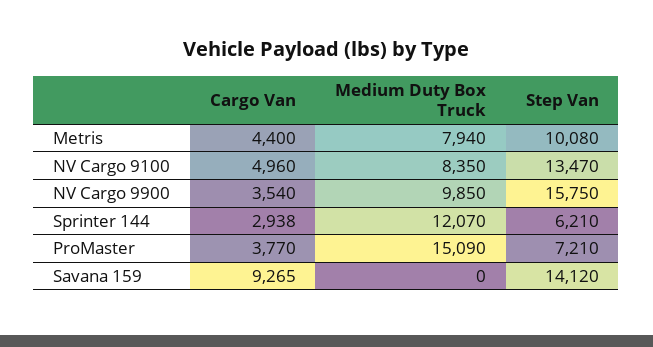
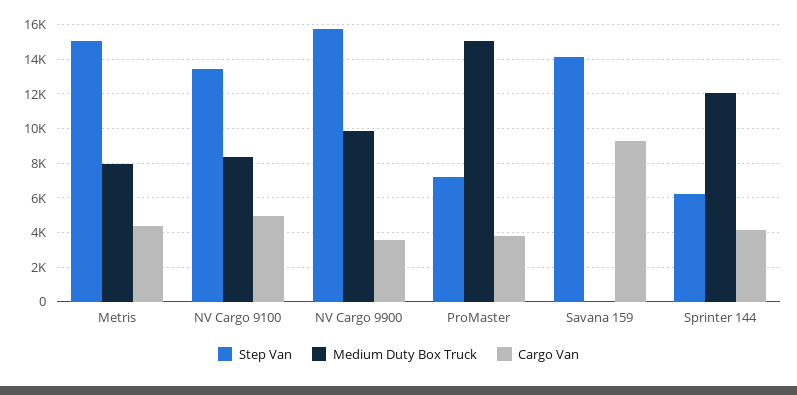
Step Van, Metris: 10080 -> 15000
Cargo Van, Sprinter 144: 2938 -> 4000

